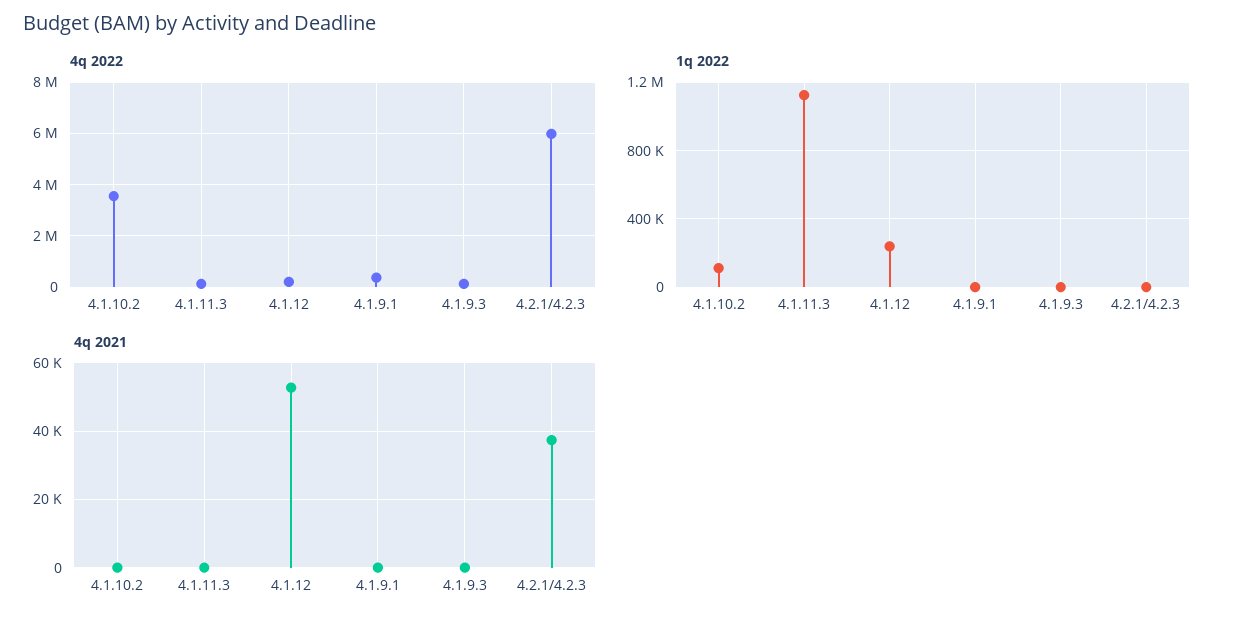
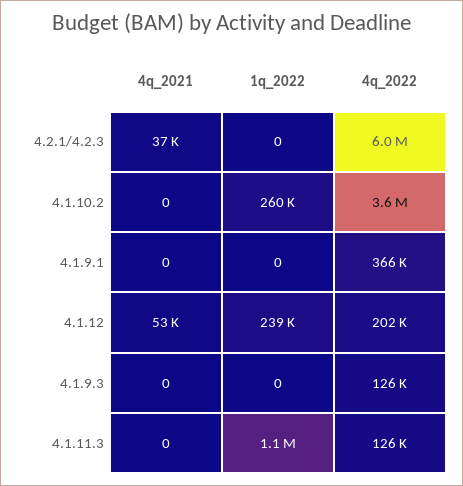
1q 2022, 4.1.10.2: 100000 -> 260000

